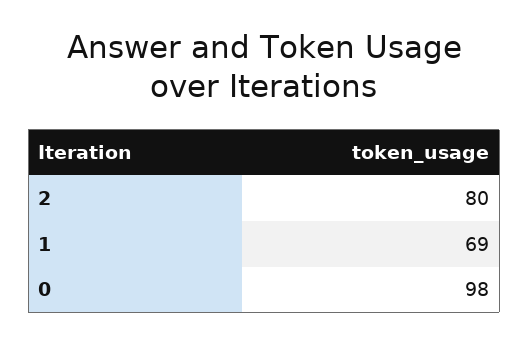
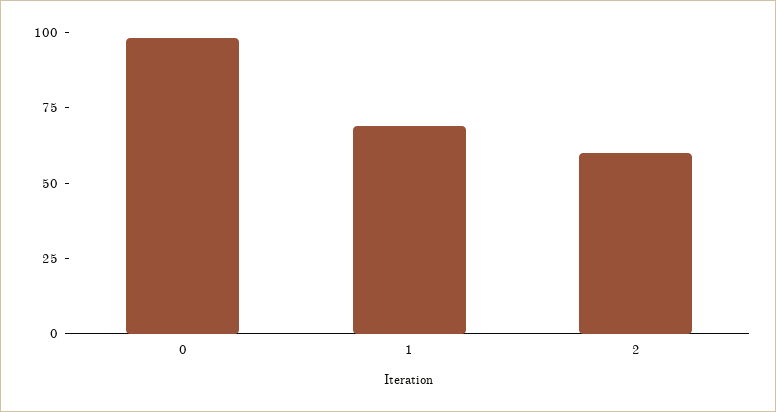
2: 80 -> 60

